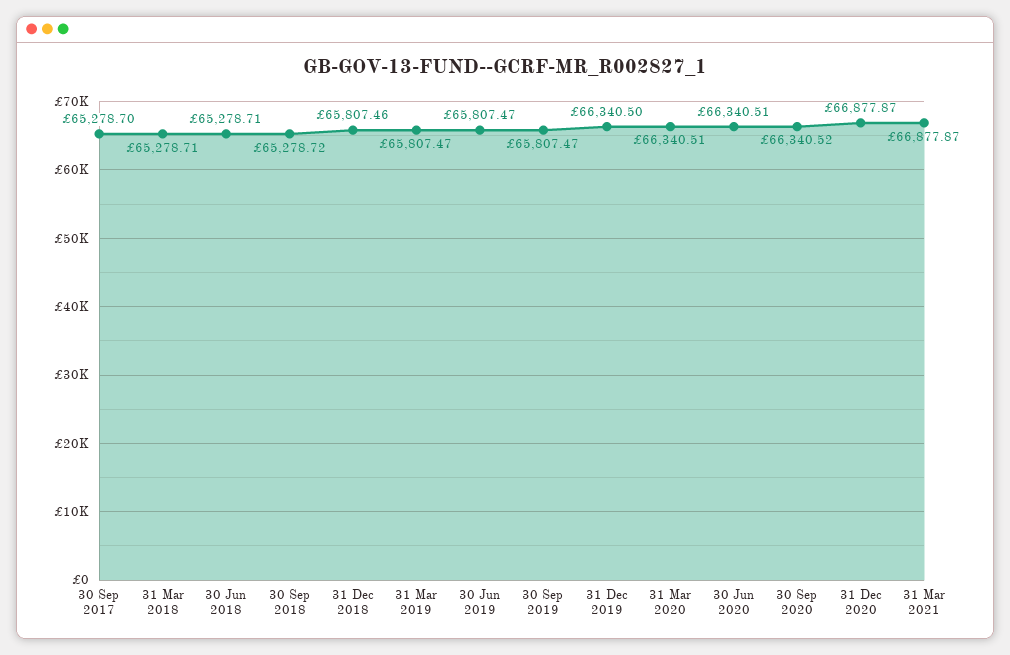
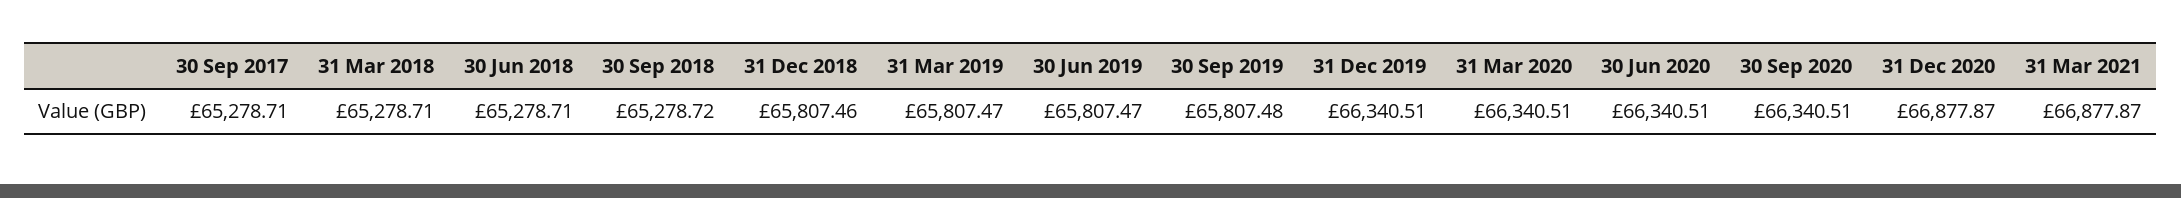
30 Sep 2017: 65278.7 -> 65278.71
30 Sep 2019: 65807.47 -> 65807.48
31 Dec 2019: 66340.5 -> 66340.51
30 Sep 2020: 66340.52 -> 66340.51

